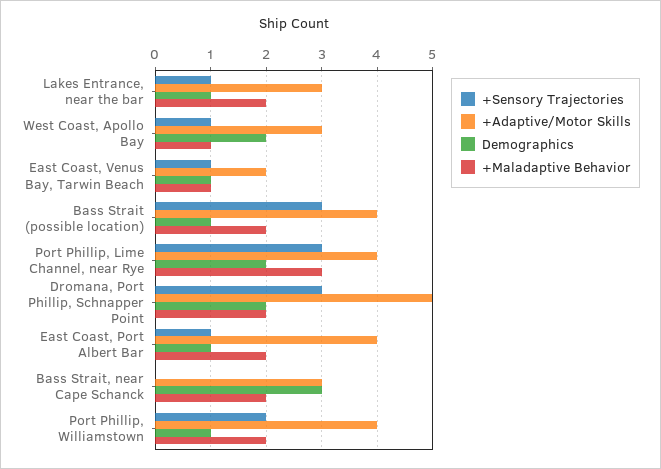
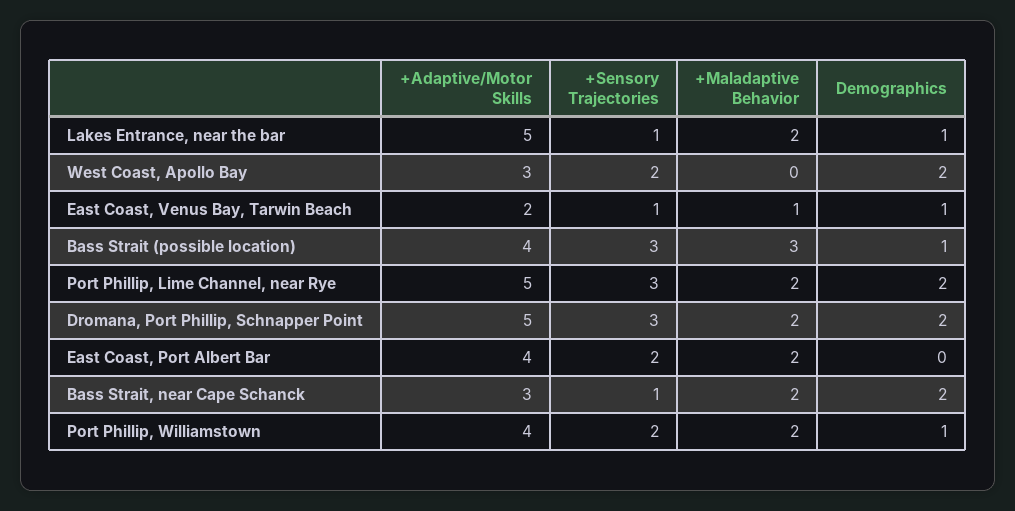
+Adaptive/Motor Skills, Lakes Entrance, near the bar: 3 -> 5
+Sensory Trajectories, West Coast, Apollo Bay: 1 -> 2
+Maladaptive Behavior, West Coast, Apollo Bay: 1 -> 0
+Maladaptive Behavior, Bass Strait (possible location): 2 -> 3
+Adaptive/Motor Skills, Port Phillip, Lime Channel, near Rye: 4 -> 5
+Maladaptive Behavior, Port Phillip, Lime Channel, near Rye: 3 -> 2
+Sensory Trajectories, East Coast, Port Albert Bar: 1 -> 2
Demographics, East Coast, Port Albert Bar: 1 -> 0
+Sensory Trajectories, Bass Strait, near Cape Schanck: 0 -> 1
Demographics, Bass Strait, near Cape Schanck: 3 -> 2

